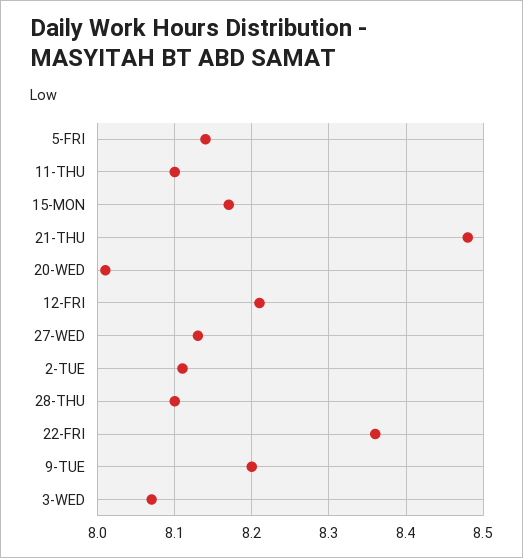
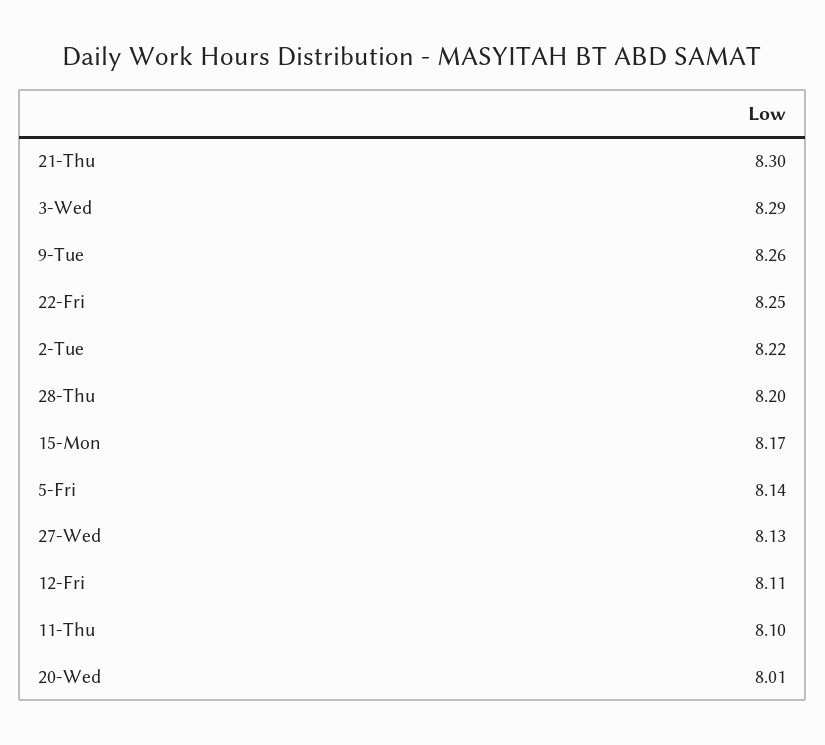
21-THU: 8.48 -> 8.3
12-FRI: 8.21 -> 8.11
2-TUE: 8.11 -> 8.22
28-THU: 8.1 -> 8.2
22-FRI: 8.36 -> 8.25
9-TUE: 8.2 -> 8.26
3-WED: 8.07 -> 8.29

